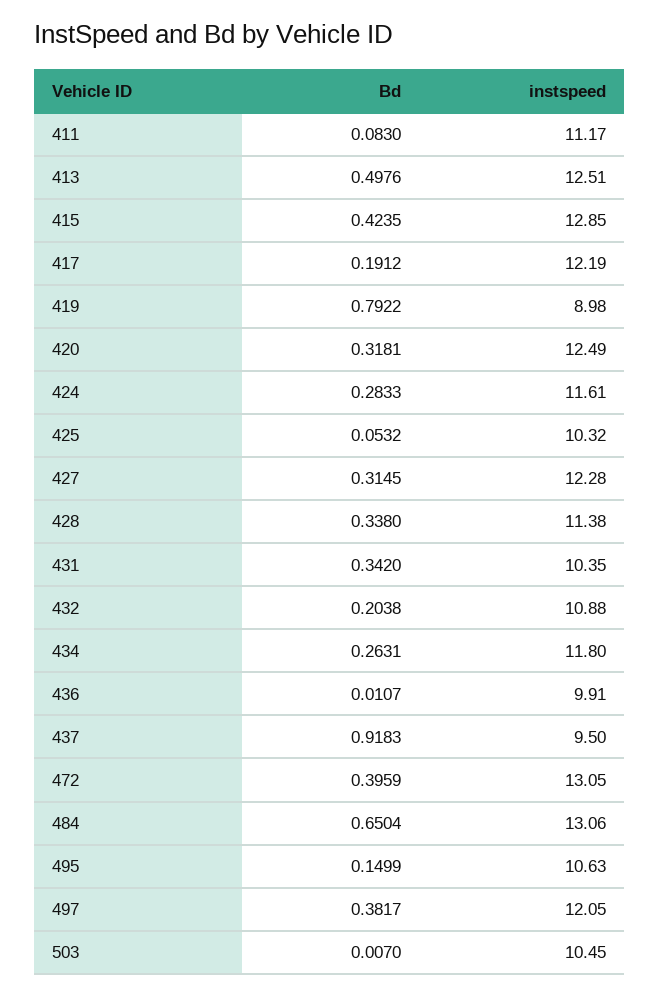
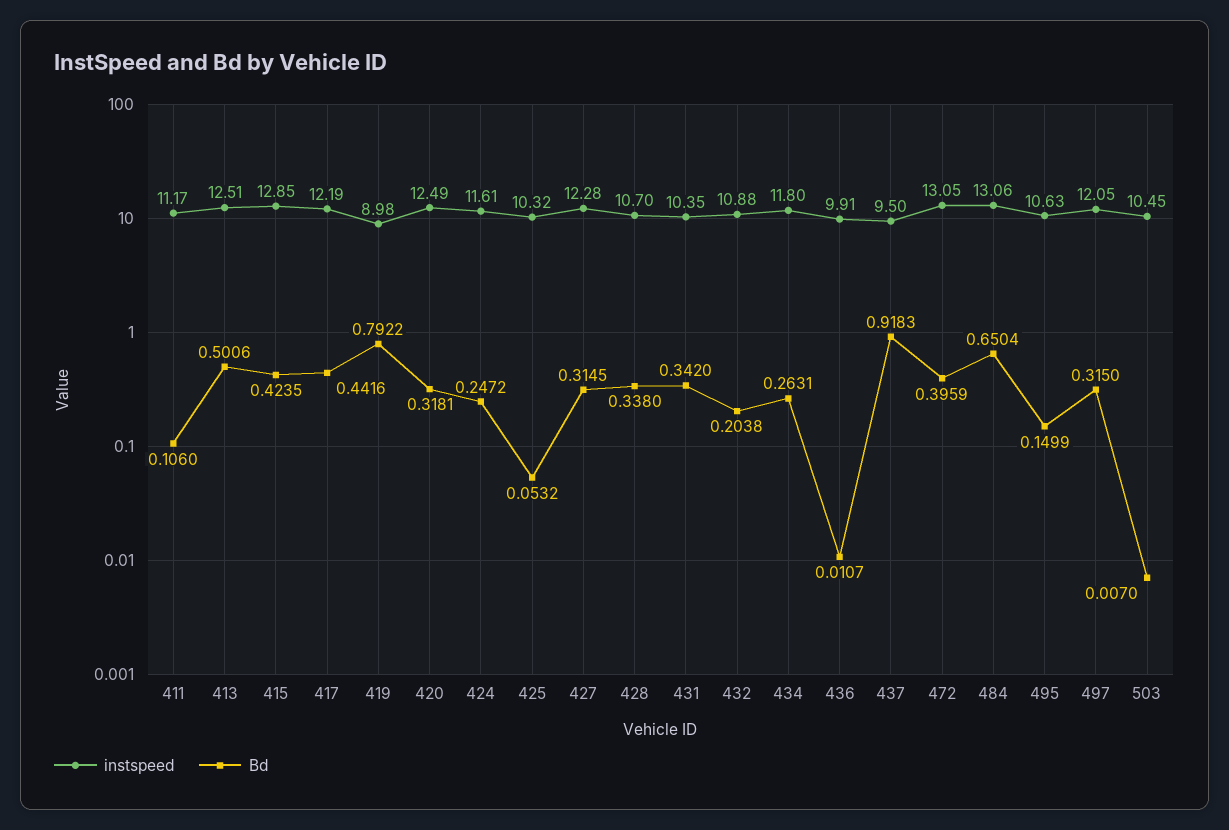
Bd, 411: 0.083 -> 0.106
Bd, 413: 0.4976 -> 0.5006
Bd, 417: 0.1912 -> 0.4416
Bd, 424: 0.2833 -> 0.2472
instspeed, 428: 11.38 -> 10.7
Bd, 497: 0.3817 -> 0.315

